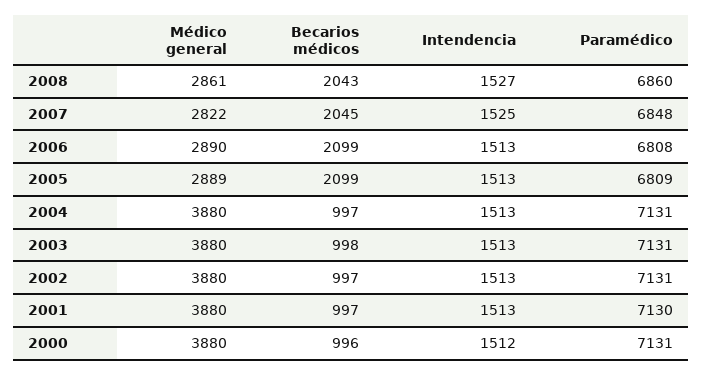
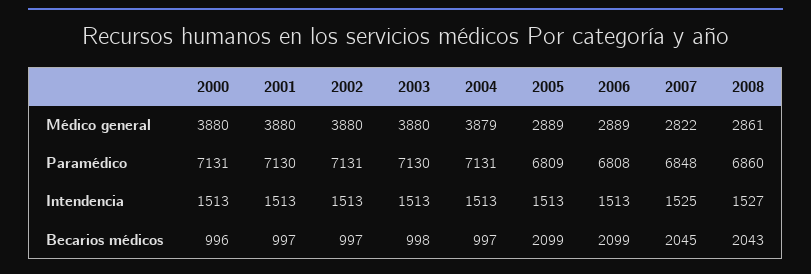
Médico general, 2006: 2890 -> 2889
Médico general, 2004: 3880 -> 3879
Paramédico, 2003: 7131 -> 7130
Intendencia, 2000: 1512 -> 1513

